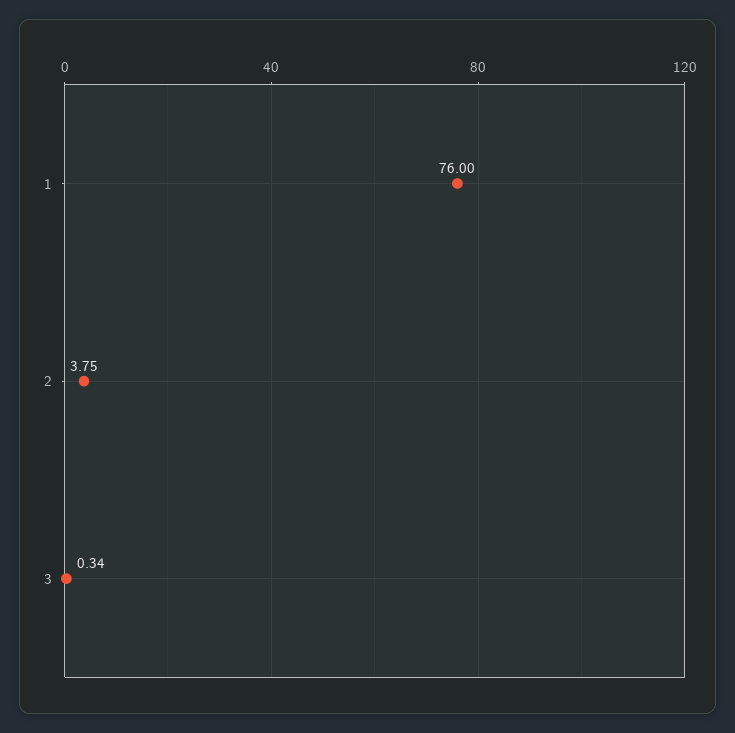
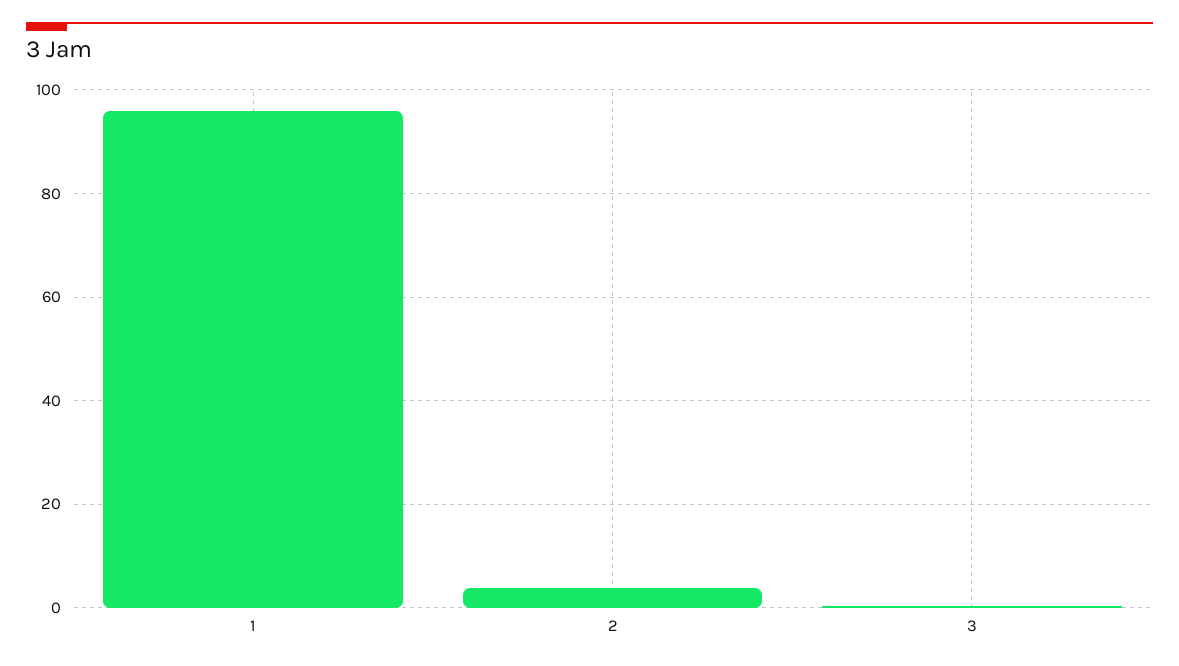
1: 76 -> 96

